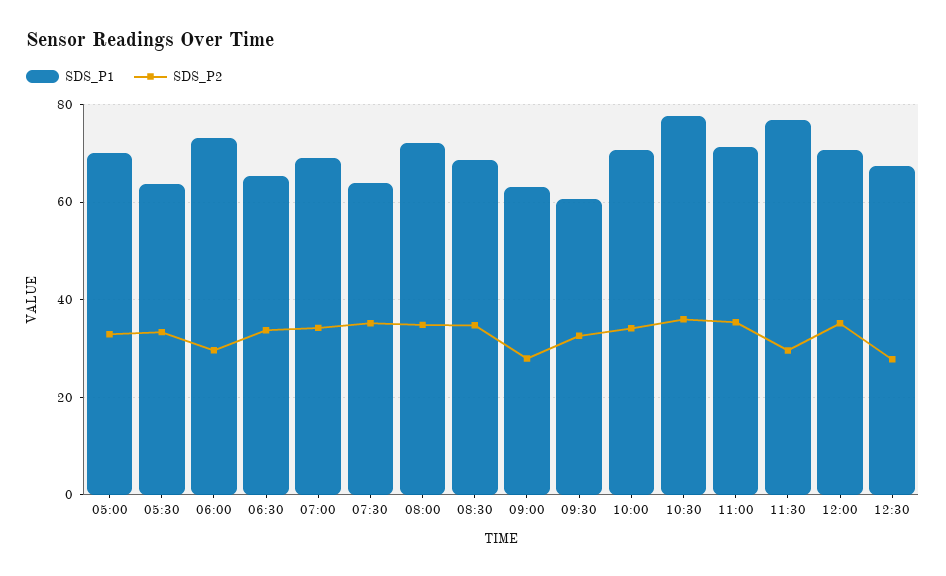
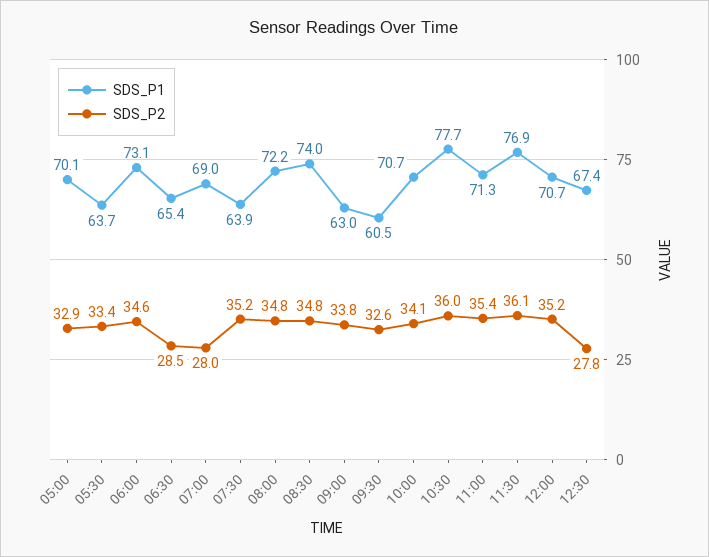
SDS_P2, 06:00: 30 -> 34.6
SDS_P2, 06:30: 34 -> 28.5
SDS_P2, 07:00: 34 -> 28
SDS_P1, 08:30: 68 -> 74
SDS_P2, 09:00: 28 -> 33.8
SDS_P2, 11:30: 30 -> 36.1

